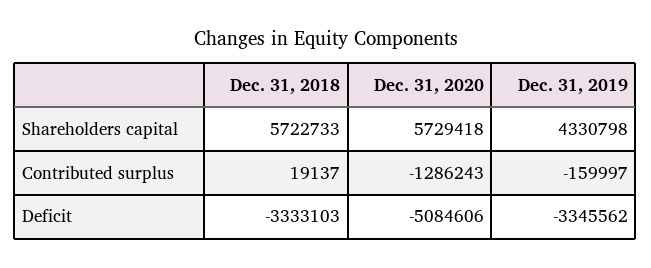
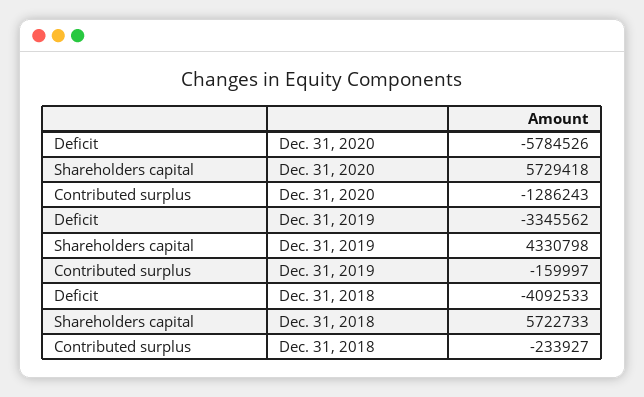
Dec. 31, 2018, Contributed surplus: 19137 -> -233927
Dec. 31, 2018, Deficit: -3333103 -> -4092533
Dec. 31, 2020, Deficit: -5084606 -> -5784526

